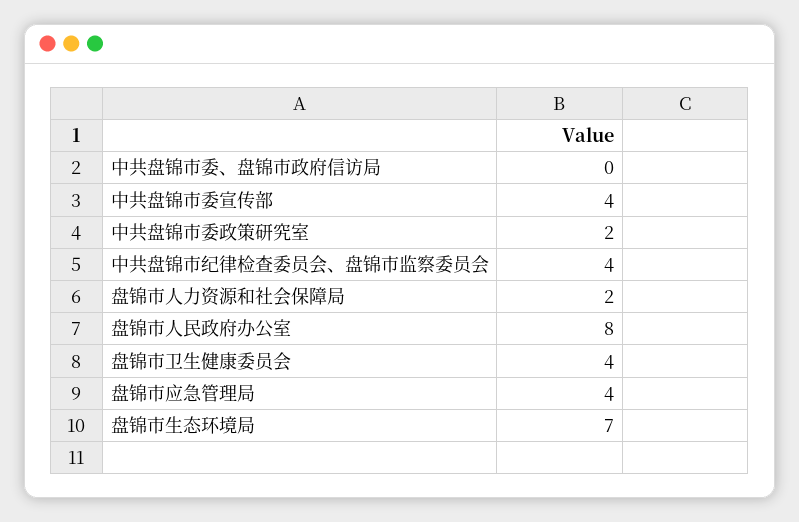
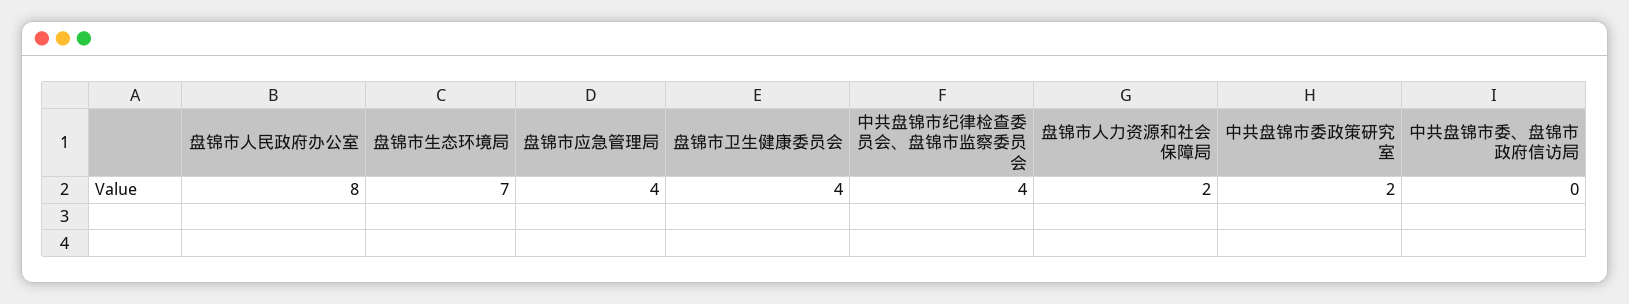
中共盘锦市委宣传部: 4 -> none

